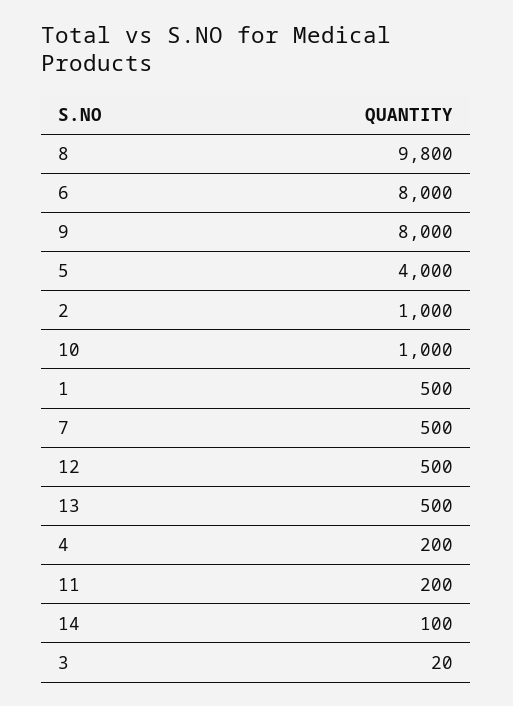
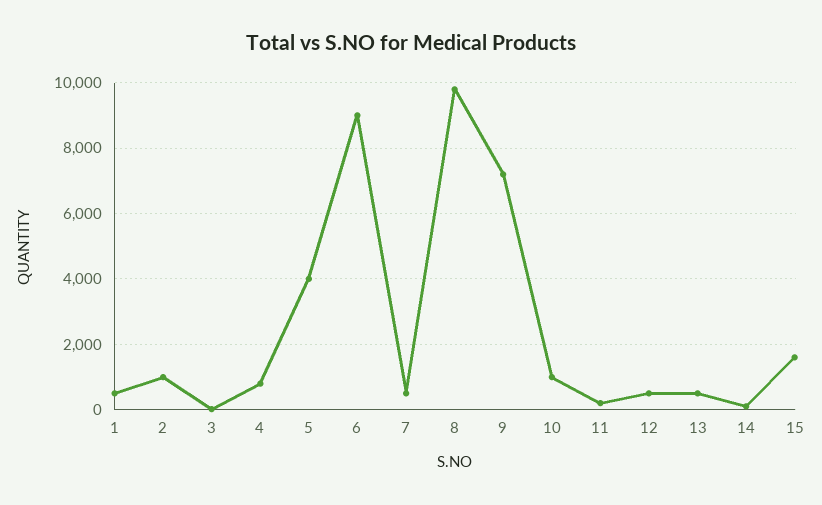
6: 8000 -> 9000
9: 8000 -> 7200
4: 200 -> 800
15: none -> 1600

